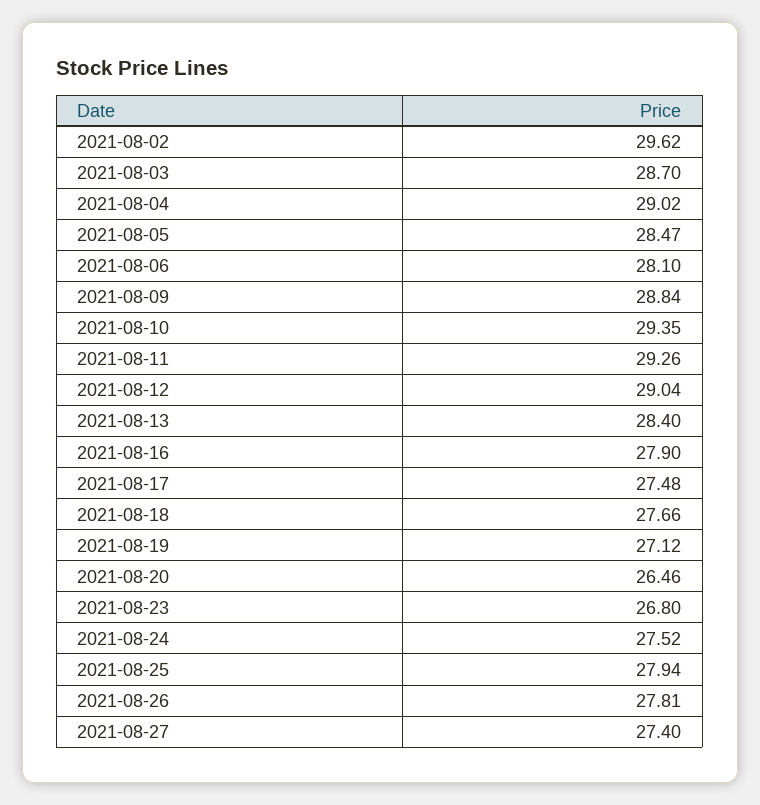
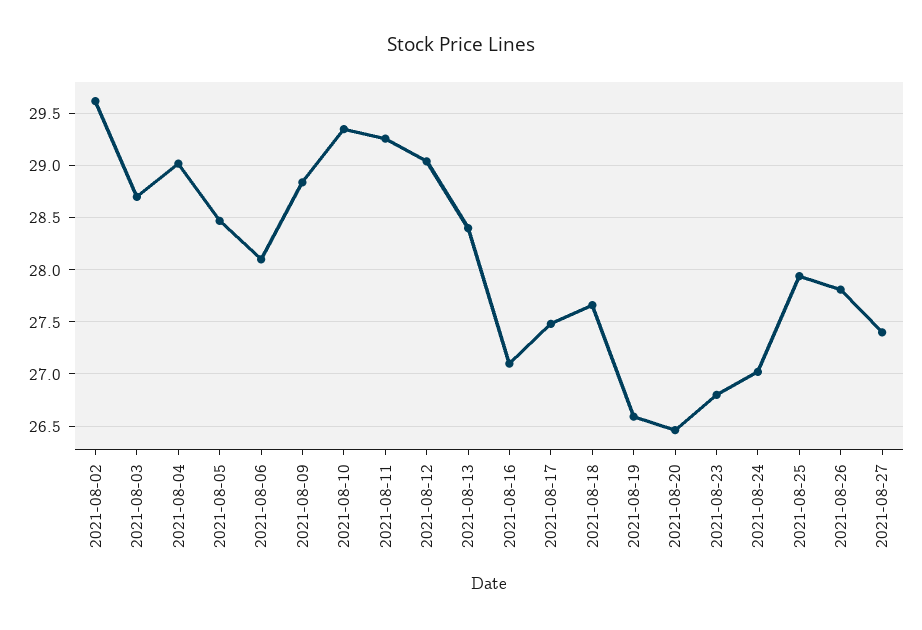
2021-08-16: 27.9 -> 27.1
2021-08-19: 27.12 -> 26.6
2021-08-24: 27.52 -> 27

